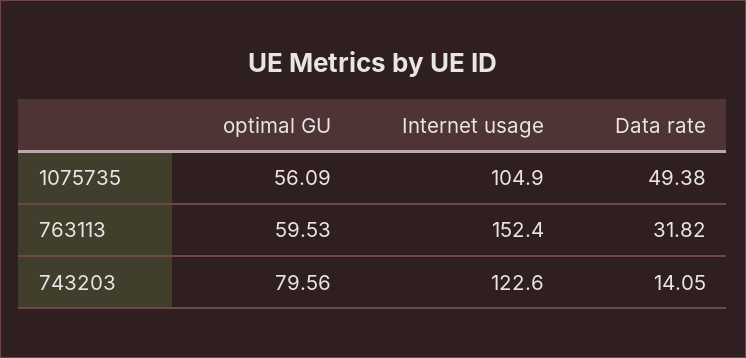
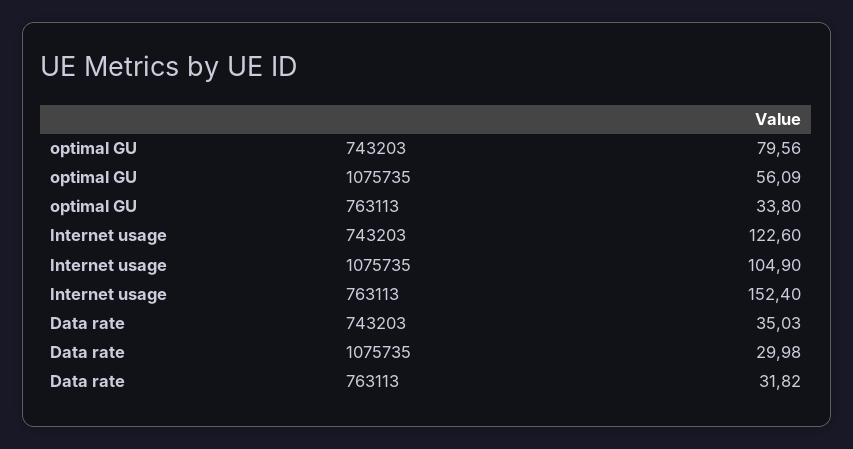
Data rate, 1075735: 49.38 -> 29.98
optimal GU, 763113: 59.53 -> 33.8
Data rate, 743203: 14.05 -> 35.03

